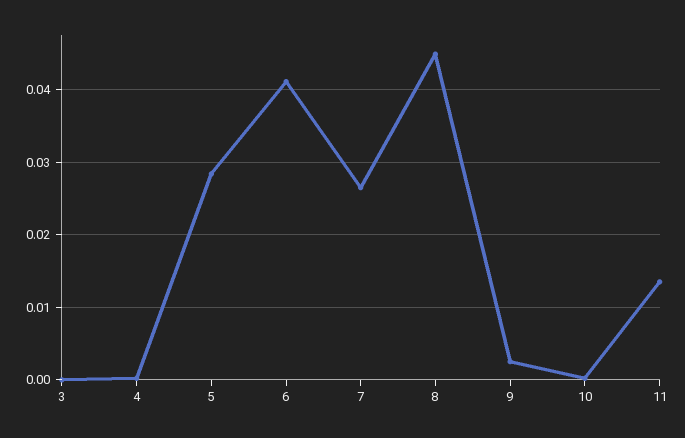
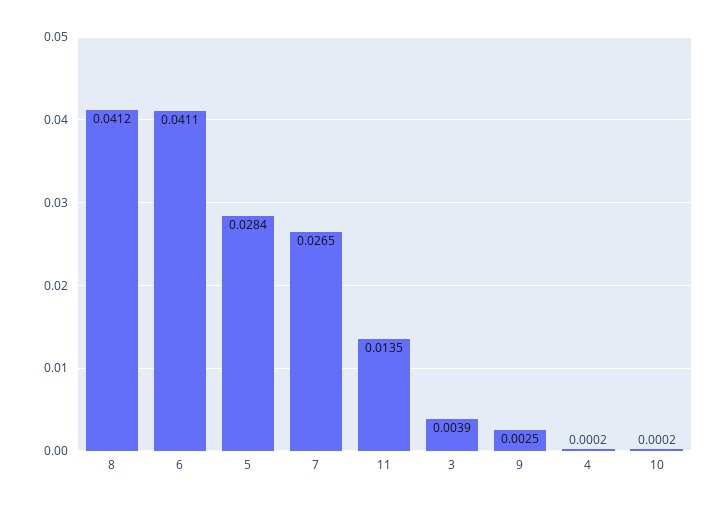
3: 0 -> 0.0039
8: 0.045 -> 0.0412

